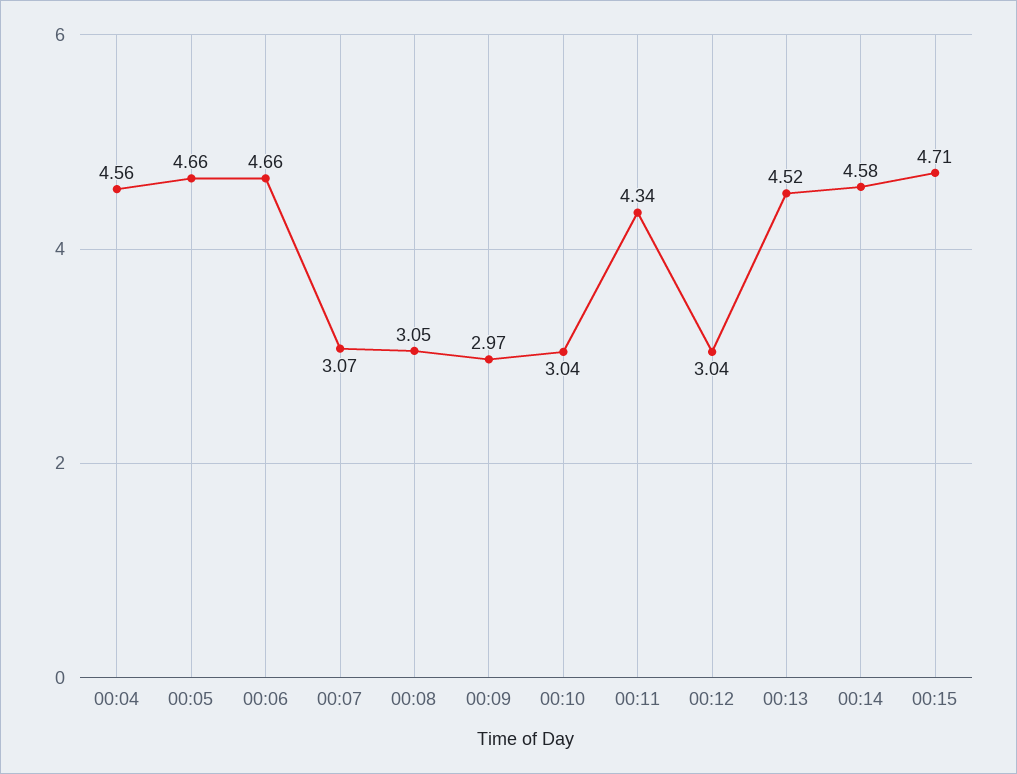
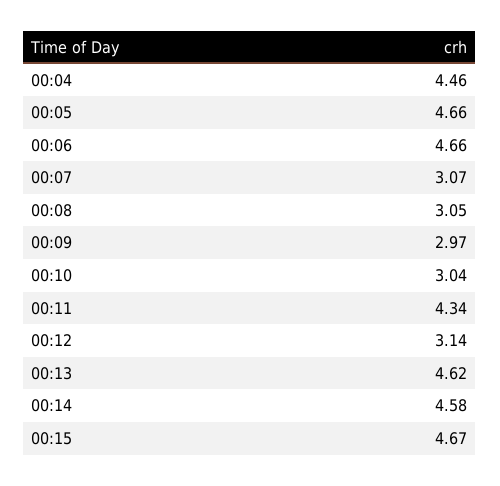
00:04: 4.56 -> 4.46
00:12: 3.04 -> 3.14
00:13: 4.52 -> 4.62
00:15: 4.71 -> 4.67

